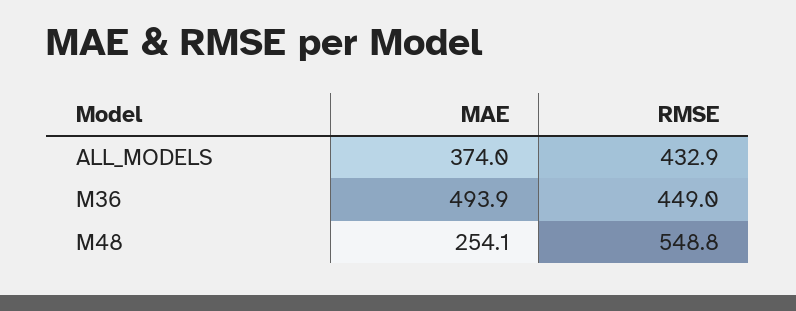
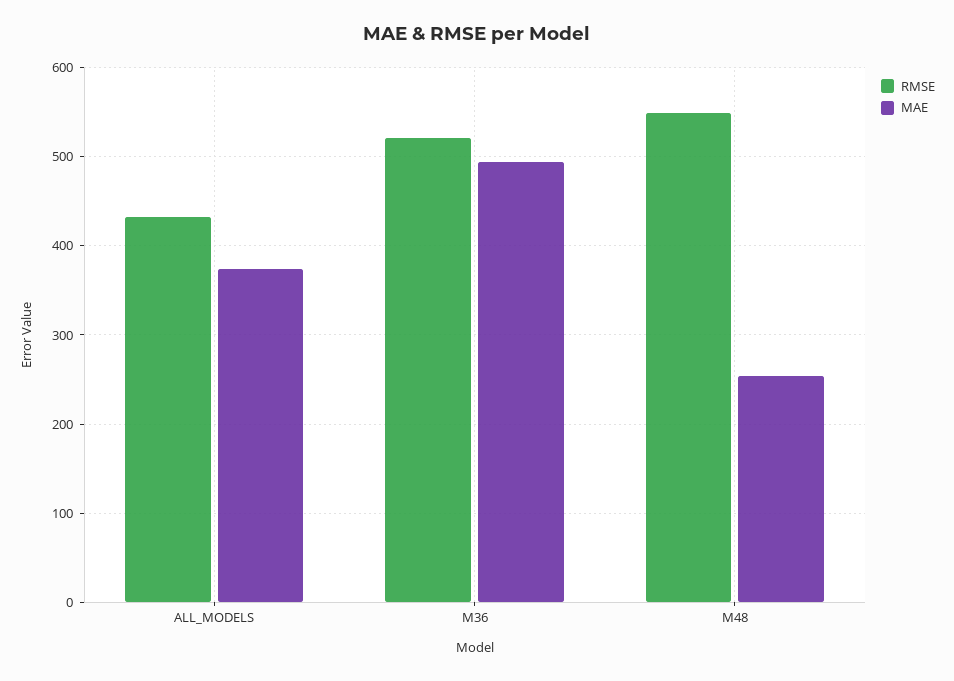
RMSE, M36: 449 -> 520

